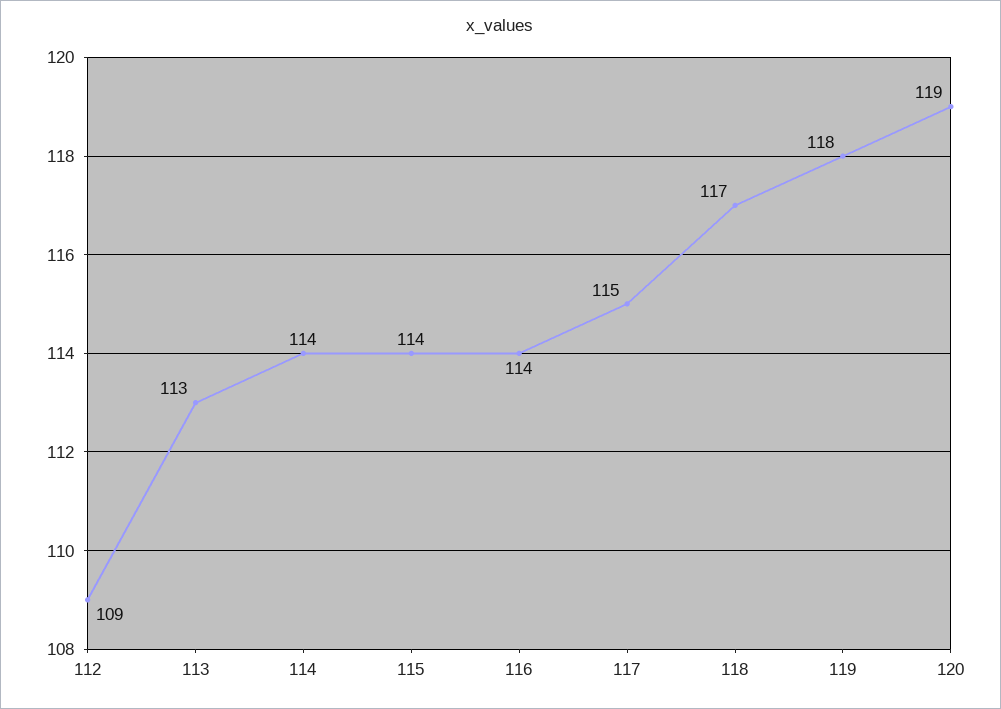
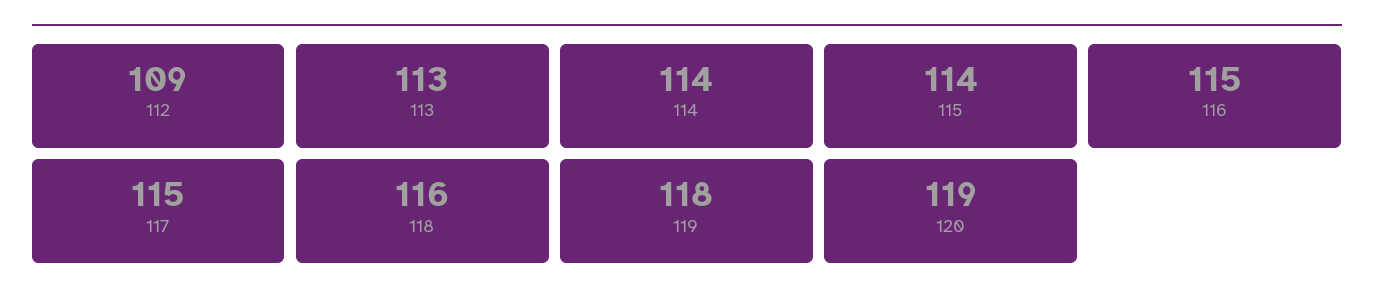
116: 114 -> 115
118: 117 -> 116

